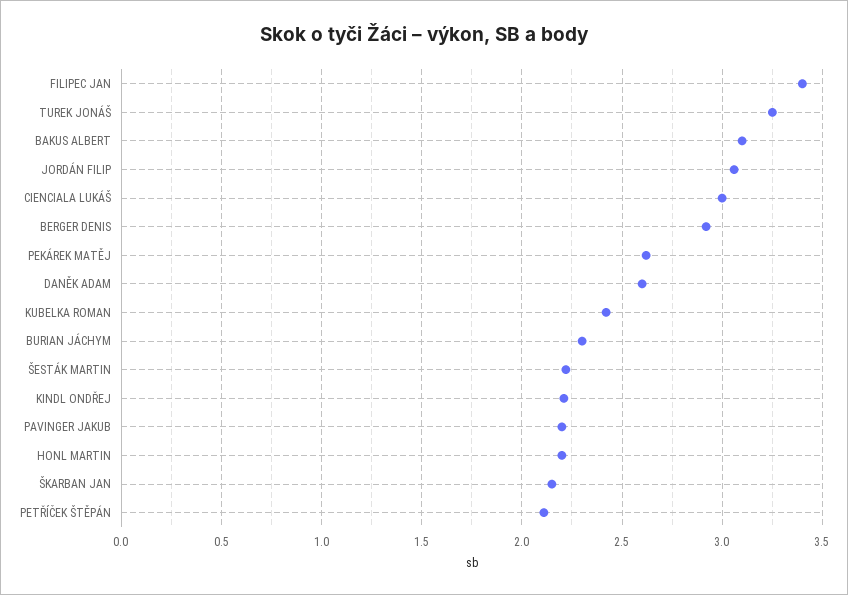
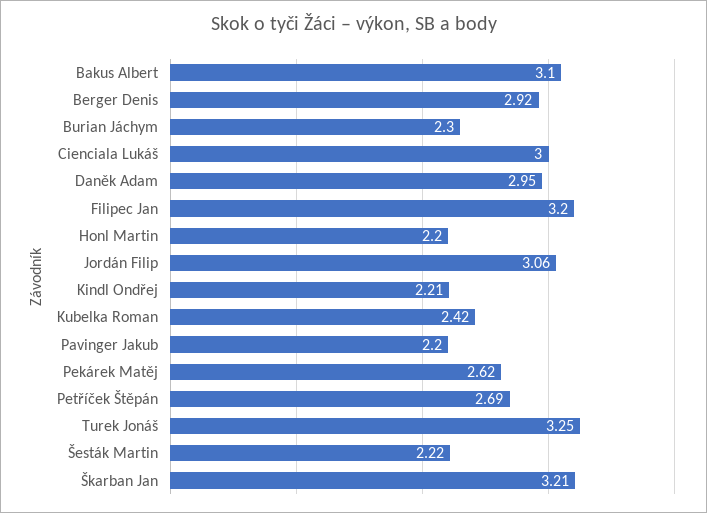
FILIPEC JAN: 3.4 -> 3.2
DANĚK ADAM: 2.6 -> 2.95
ŠKARBAN JAN: 2.15 -> 3.21
PETŘÍČEK ŠTĚPÁN: 2.1 -> 2.69

